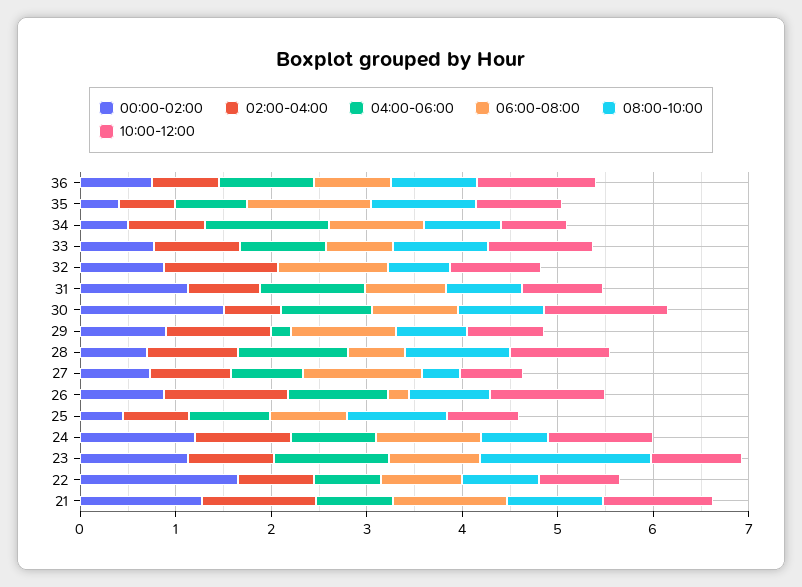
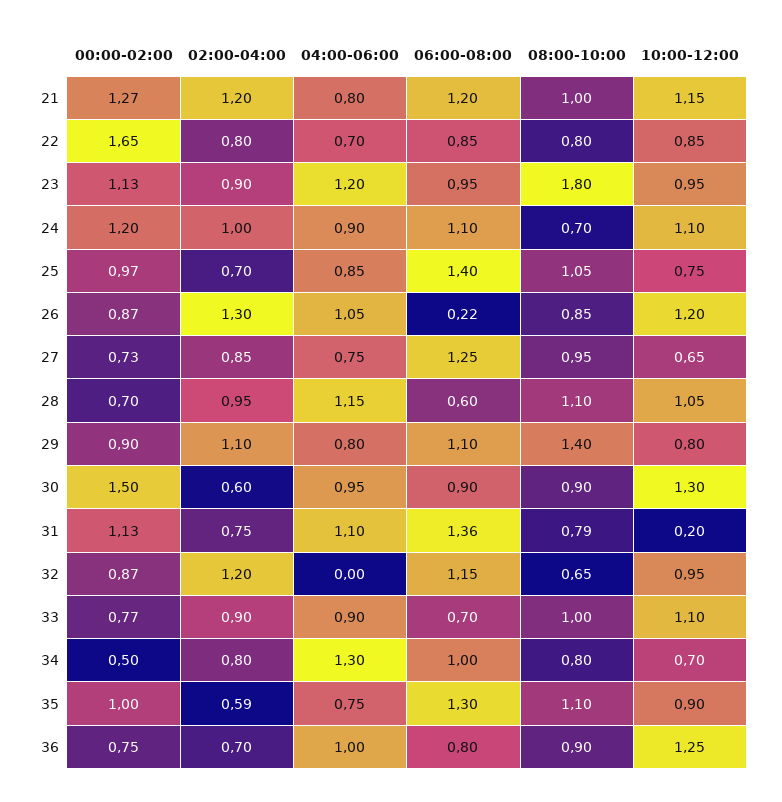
00:00-02:00, 35: 0.4 -> 1
06:00-08:00, 31: 0.8 -> 1.36
10:00-12:00, 31: 0.8 -> 0.2
04:00-06:00, 29: 0.2 -> 0.8
08:00-10:00, 29: 0.8 -> 1.4
08:00-10:00, 27: 0.4 -> 0.95
00:00-02:00, 25: 0.4 -> 0.97
06:00-08:00, 25: 0.8 -> 1.4

